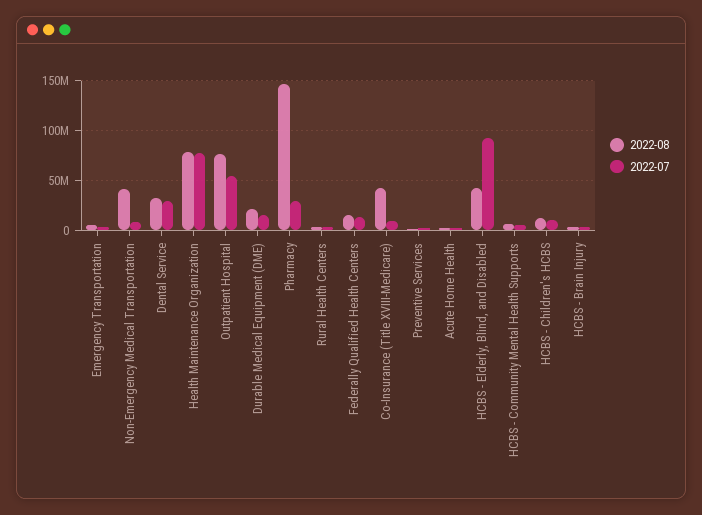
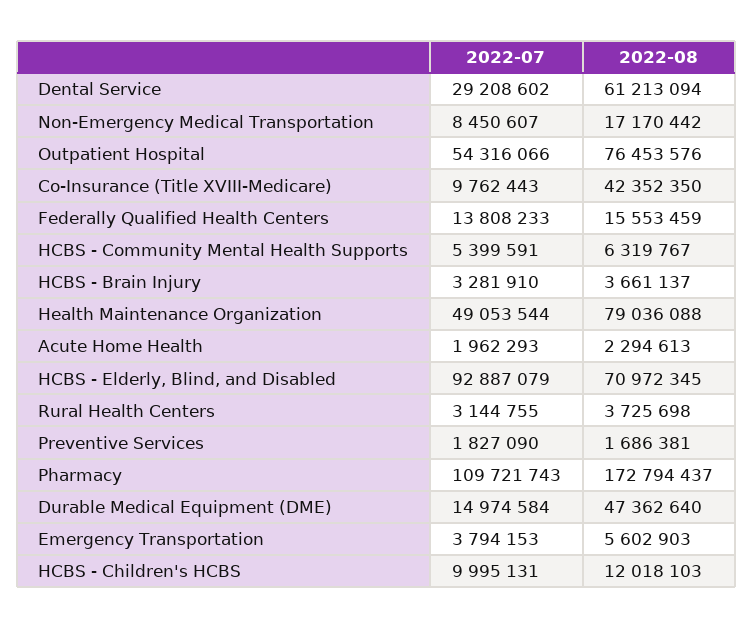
2022-08, Non-Emergency Medical Transportation: 40000000 -> 17170442
2022-08, Dental Service: 30000000 -> 61213094
2022-07, Health Maintenance Organization: 80000000 -> 49053544
2022-08, Durable Medical Equipment (DME): 20000000 -> 47362640
2022-08, Pharmacy: 150000000 -> 172794437
2022-07, Pharmacy: 30000000 -> 109721743
2022-08, HCBS - Elderly, Blind, and Disabled: 40000000 -> 70972345

